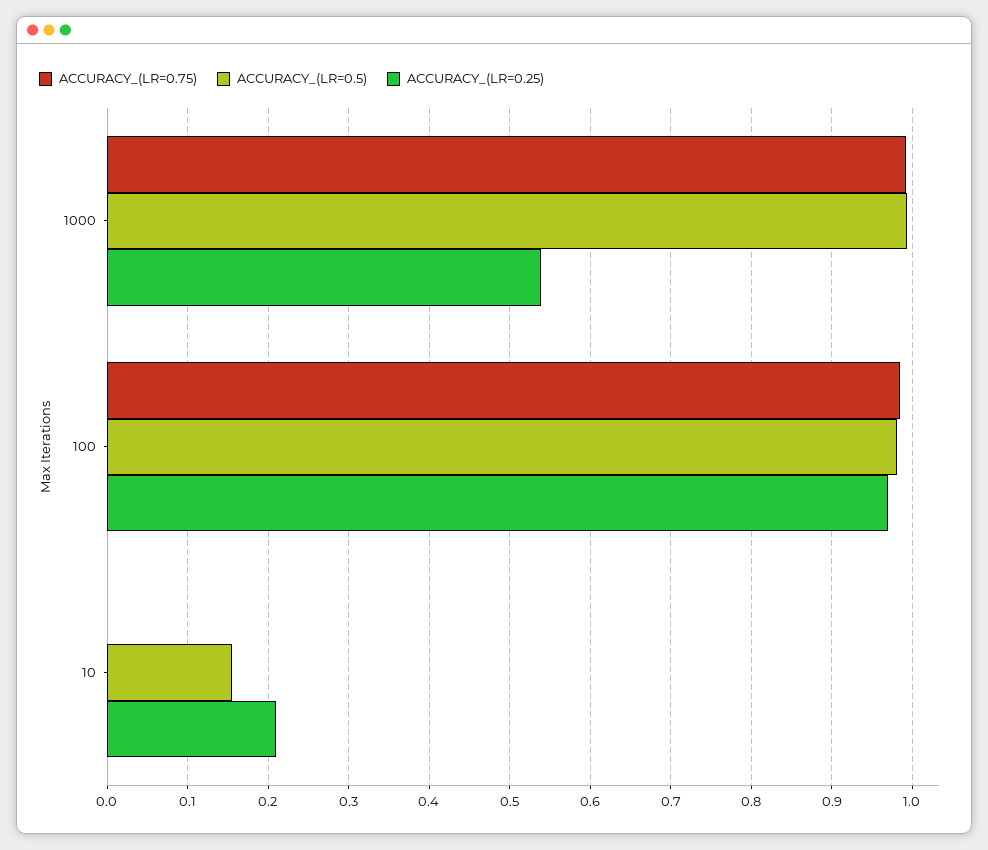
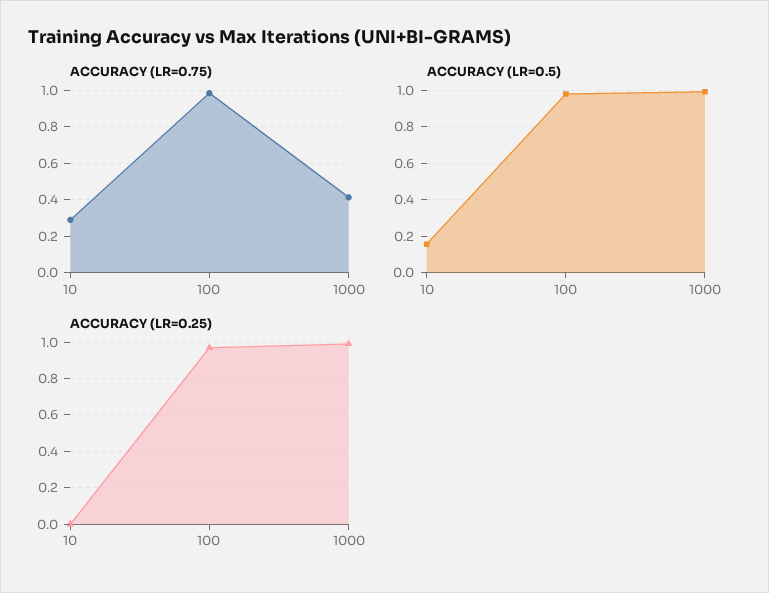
ACCURACY_(LR=0.75), 1000: 0.99 -> 0.4
ACCURACY_(LR=0.25), 1000: 0.54 -> 1
ACCURACY_(LR=0.75), 10: 0 -> 0.3
ACCURACY_(LR=0.25), 10: 0.21 -> 0

